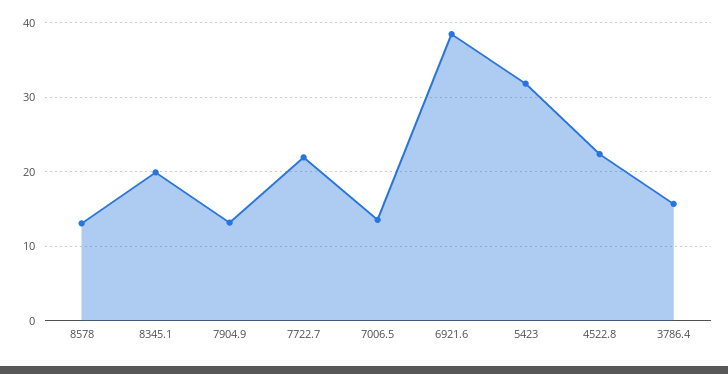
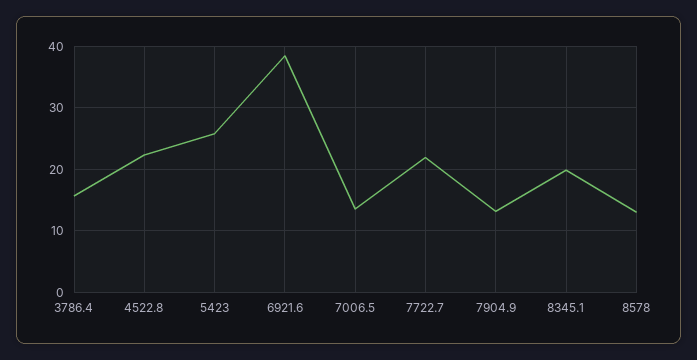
5423: 32 -> 26

